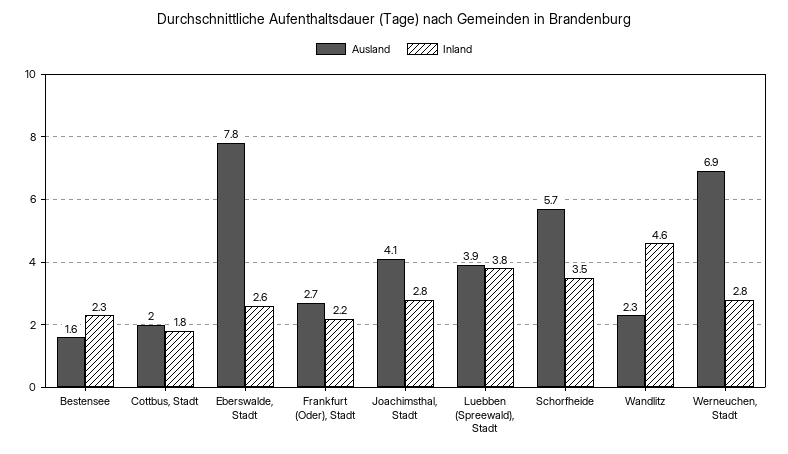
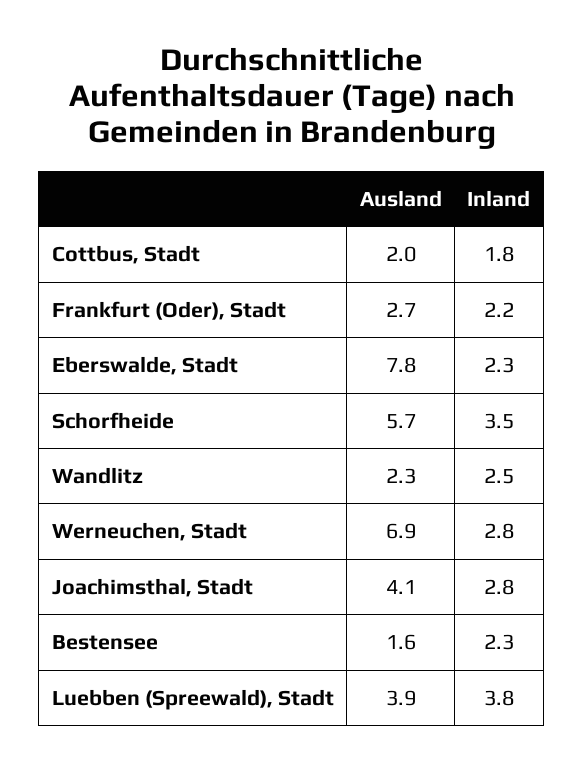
Inland, Eberswalde, Stadt: 2.6 -> 2.3
Inland, Wandlitz: 4.6 -> 2.5

